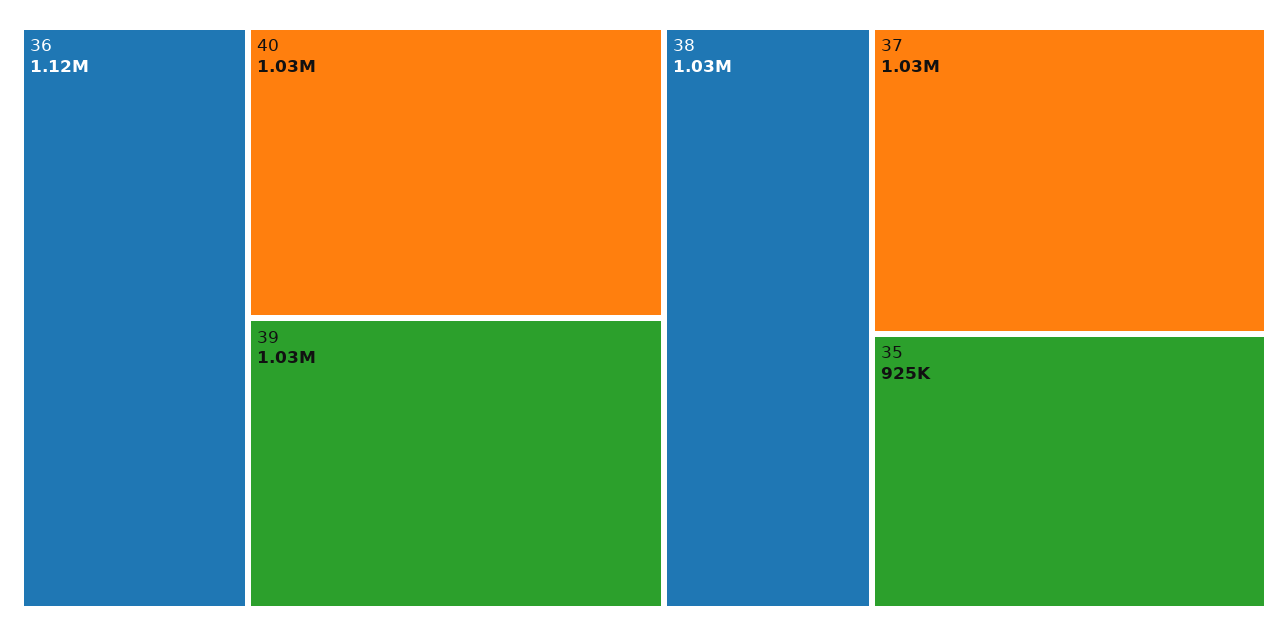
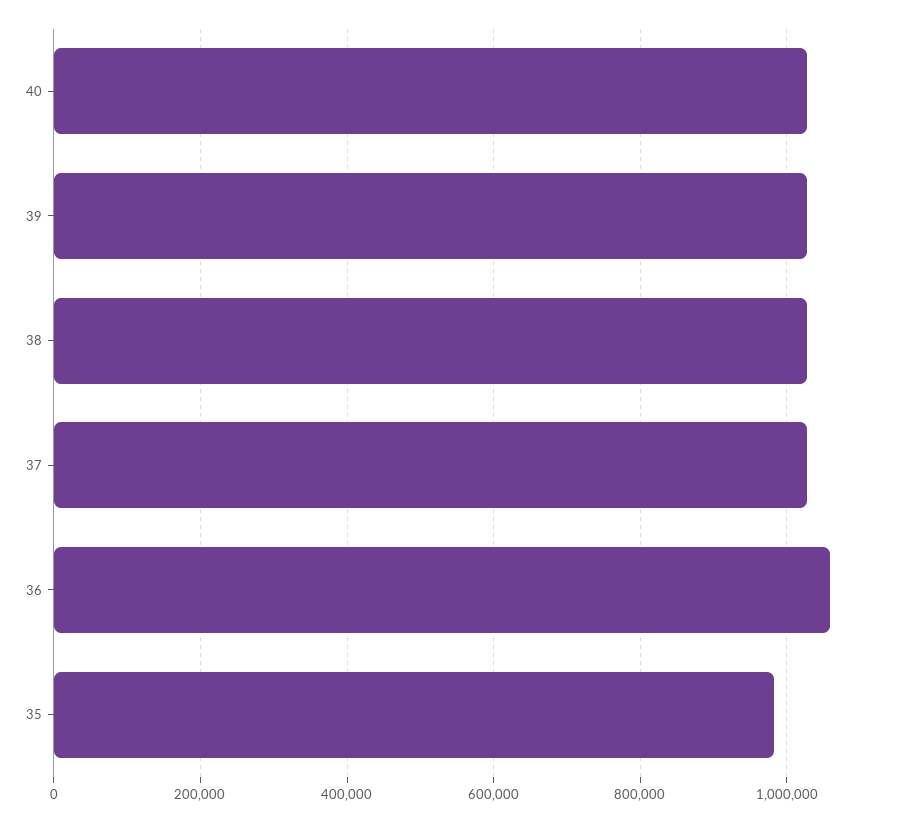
36: 1120000 -> 1060000
35: 925000 -> 980000

